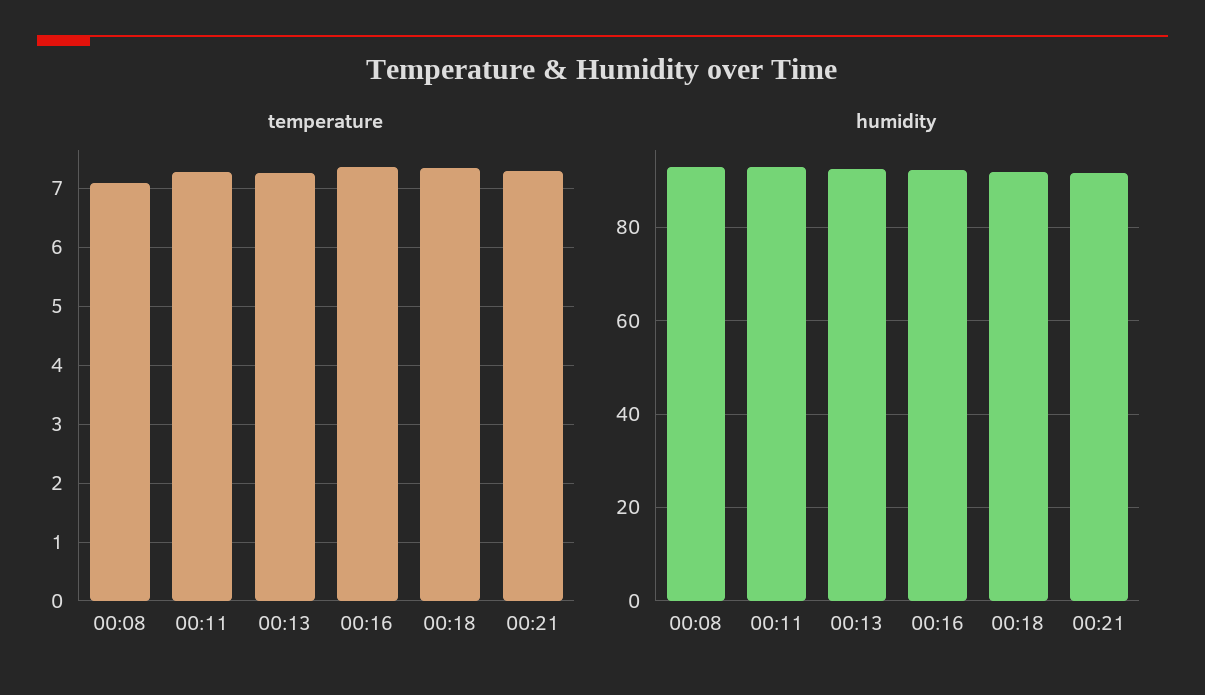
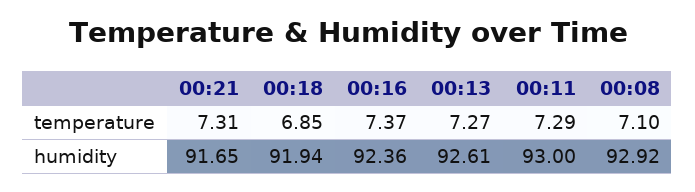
temperature, 00:18: 7.4 -> 6.85

